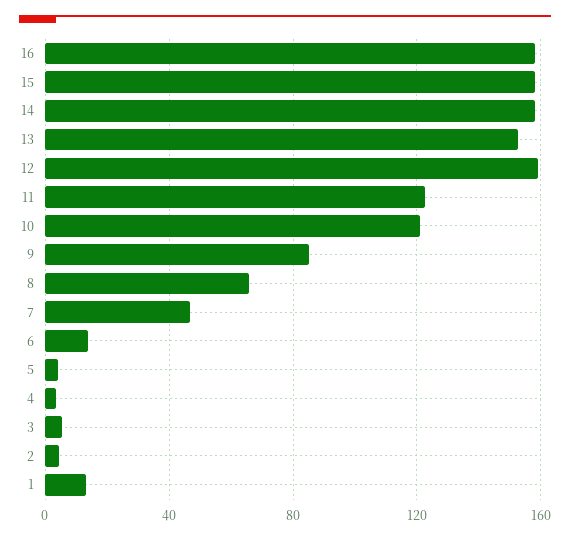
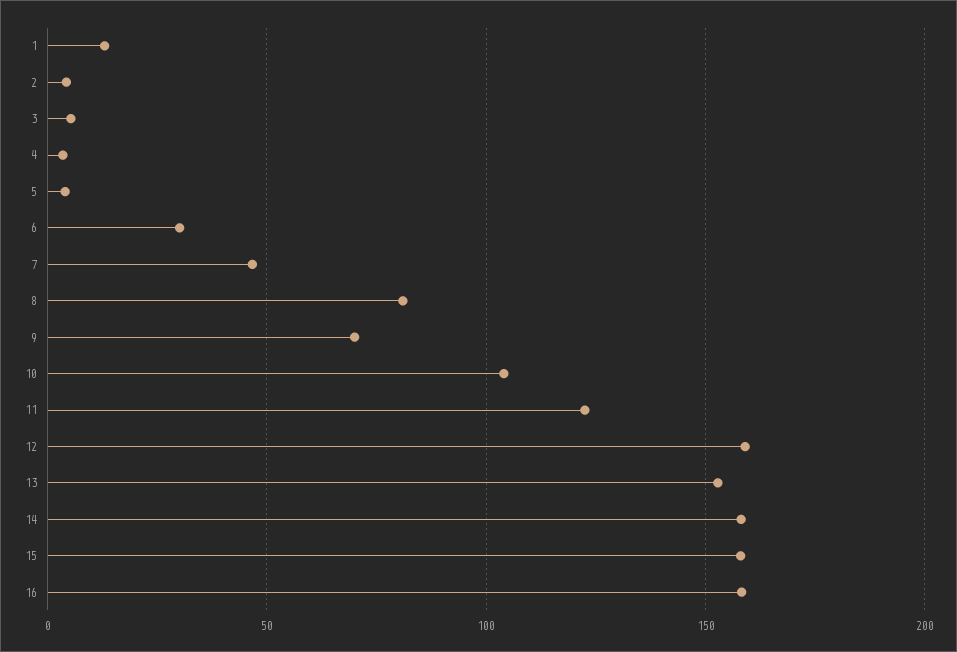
10: 120 -> 105
9: 85 -> 70
8: 65 -> 80
6: 15 -> 30

